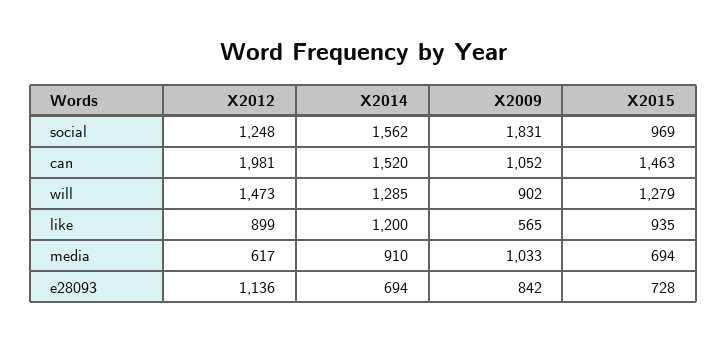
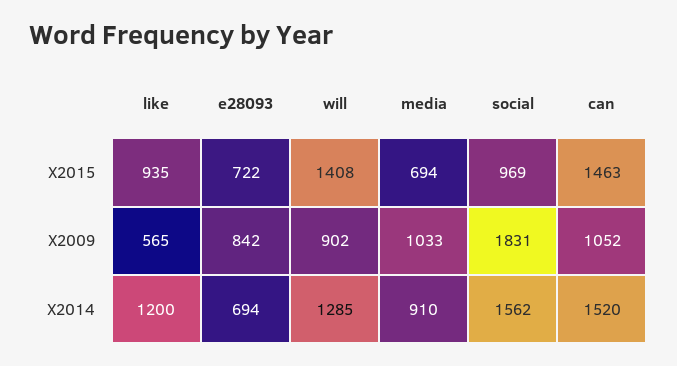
X2012, social: 1248 -> none
X2012, can: 1981 -> none
X2012, will: 1473 -> none
X2015, will: 1279 -> 1408
X2012, like: 899 -> none
X2012, media: 617 -> none
X2012, e28093: 1136 -> none
X2015, e28093: 728 -> 722

